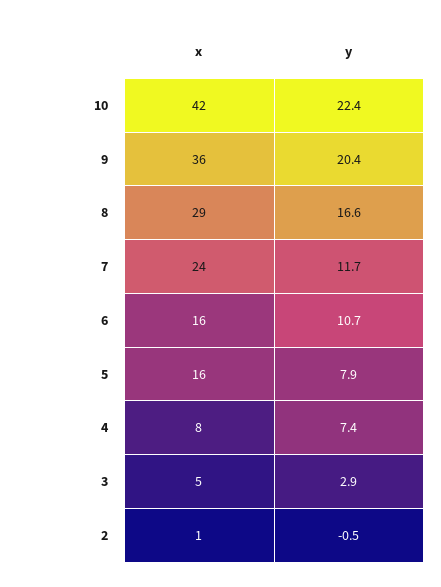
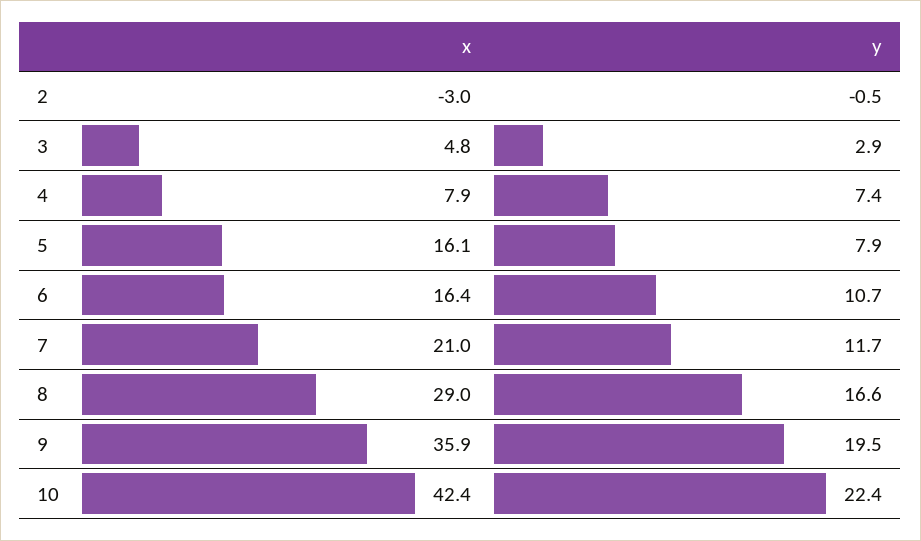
y, 9: 20.4 -> 19.5
x, 7: 24 -> 21
x, 2: 1 -> -3

